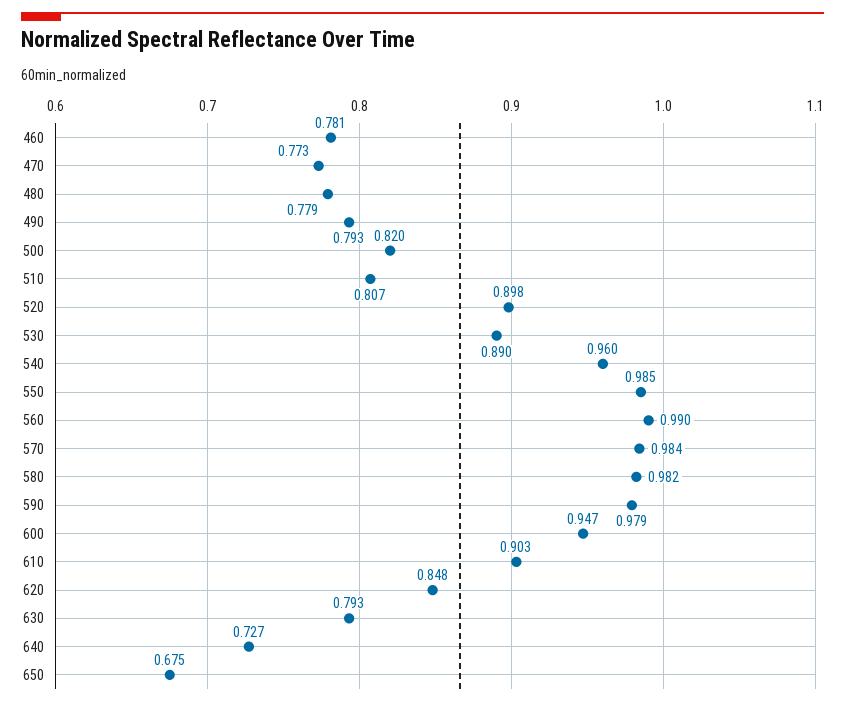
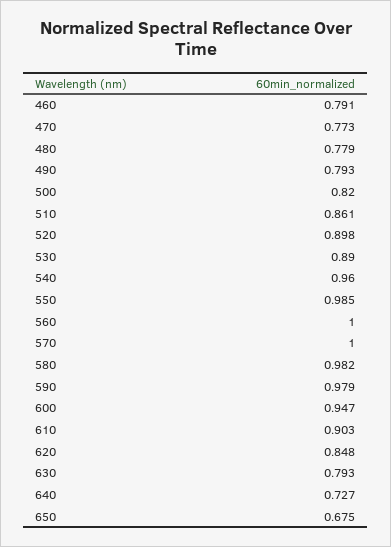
460: 0.781 -> 0.791
510: 0.807 -> 0.861
560: 0.99 -> 1
570: 0.984 -> 1

